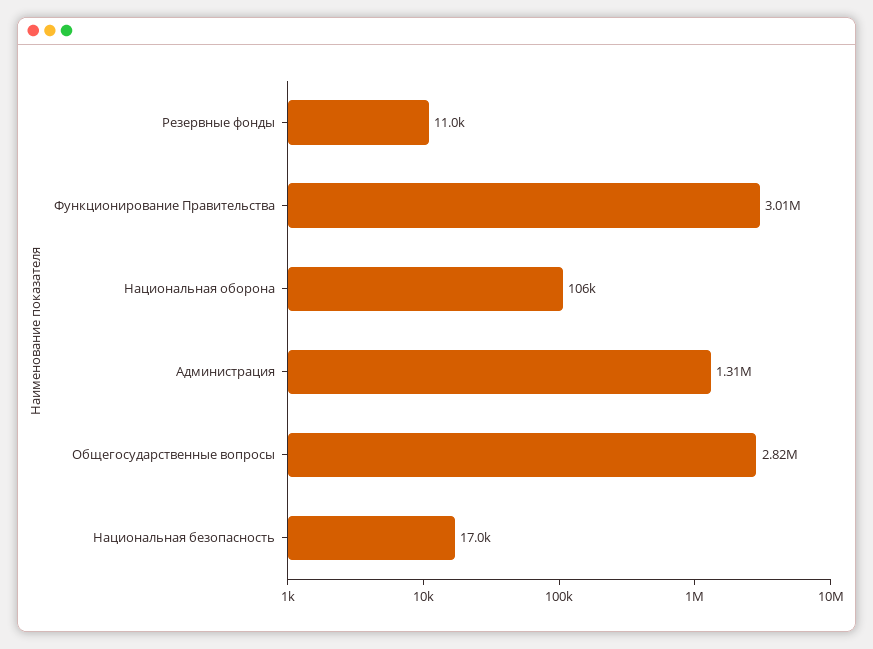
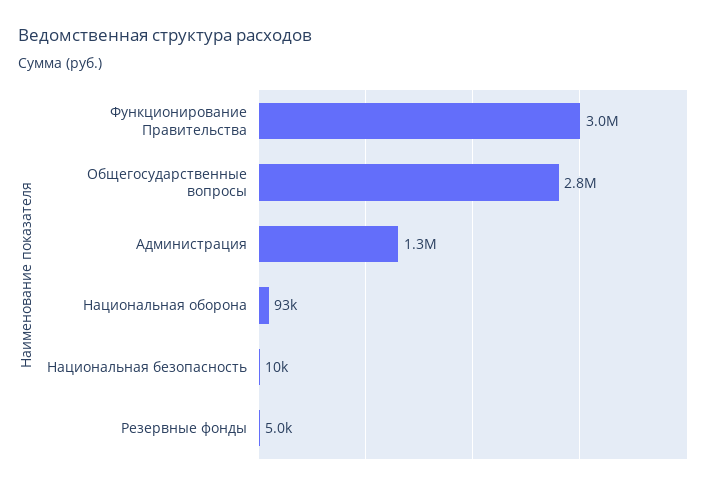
Резервные фонды: 11000 -> 5000
Национальная оборона: 106000 -> 93000
Национальная безопасность: 17000 -> 10000

